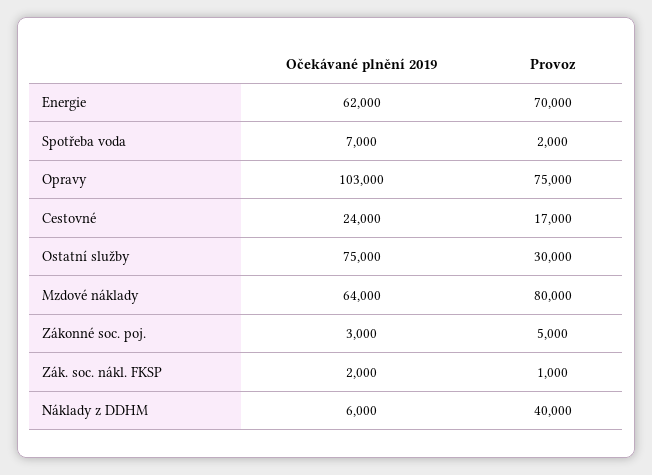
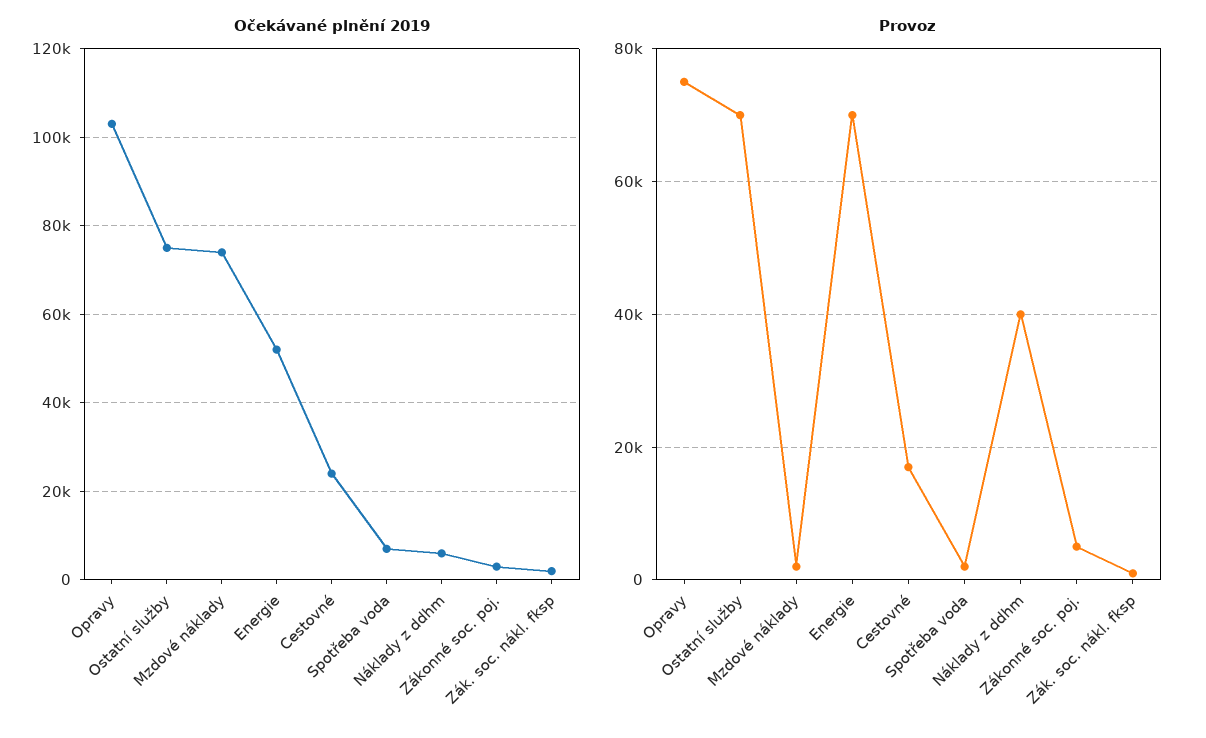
Očekávané plnění 2019, Energie: 62000 -> 52000
Provoz, Ostatní služby: 30000 -> 70000
Očekávané plnění 2019, Mzdové náklady: 64000 -> 74000
Provoz, Mzdové náklady: 80000 -> 2000

